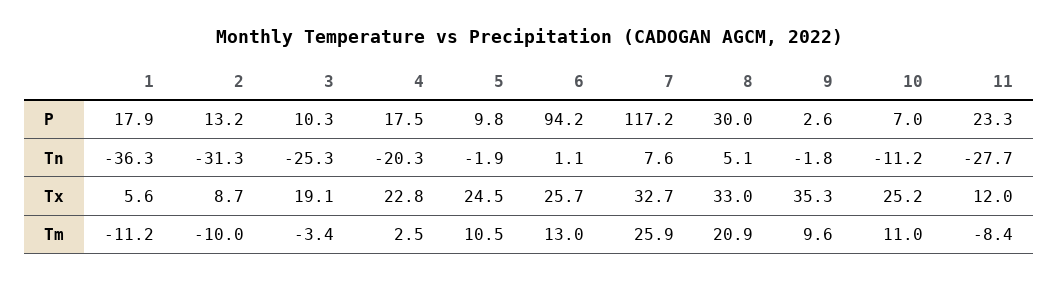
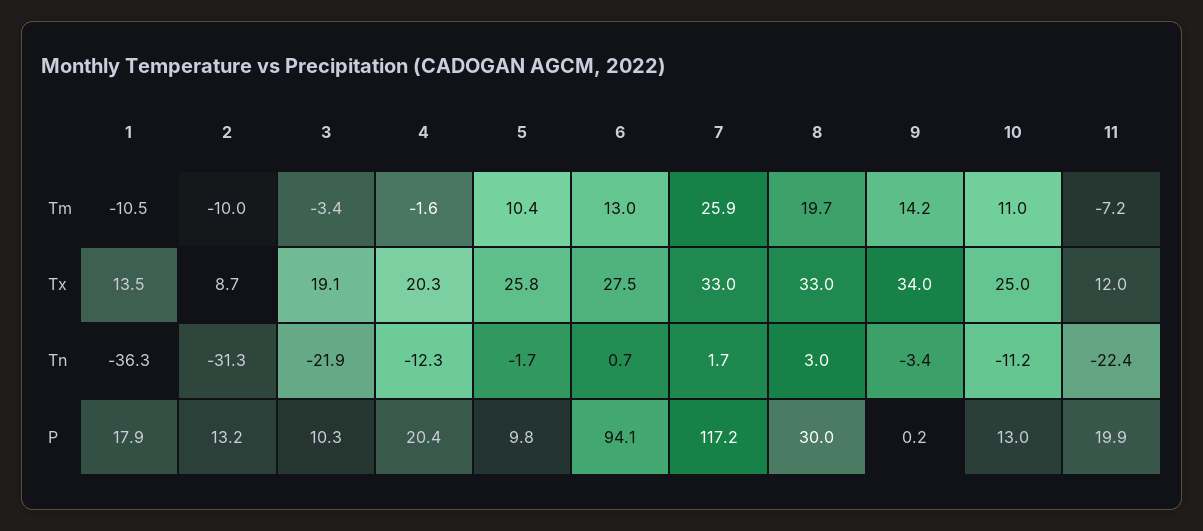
4, P: 17.5 -> 20.4
6, P: 94.2 -> 94.1
9, P: 2.6 -> 0.2
10, P: 7 -> 13
11, P: 23.3 -> 19.9
3, Tn: -25.3 -> -21.9
4, Tn: -20.3 -> -12.3
5, Tn: -1.9 -> -1.7
6, Tn: 1.1 -> 0.7
7, Tn: 7.6 -> 1.7
8, Tn: 5.1 -> 3
9, Tn: -1.8 -> -3.4
11, Tn: -27.7 -> -22.4
1, Tx: 5.6 -> 13.5
4, Tx: 22.8 -> 20.3
5, Tx: 24.5 -> 25.8
6, Tx: 25.7 -> 27.5
7, Tx: 32.7 -> 33
9, Tx: 35.3 -> 34
10, Tx: 25.2 -> 25
1, Tm: -11.2 -> -10.5
4, Tm: 2.5 -> -1.6
5, Tm: 10.5 -> 10.4
8, Tm: 20.9 -> 19.7
9, Tm: 9.6 -> 14.2
11, Tm: -8.4 -> -7.2

